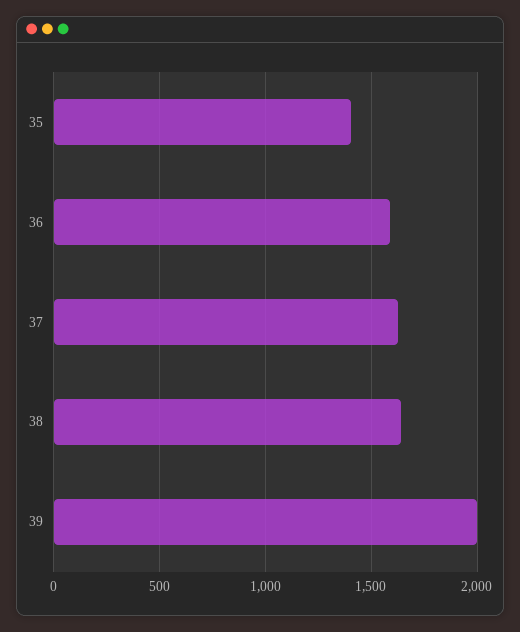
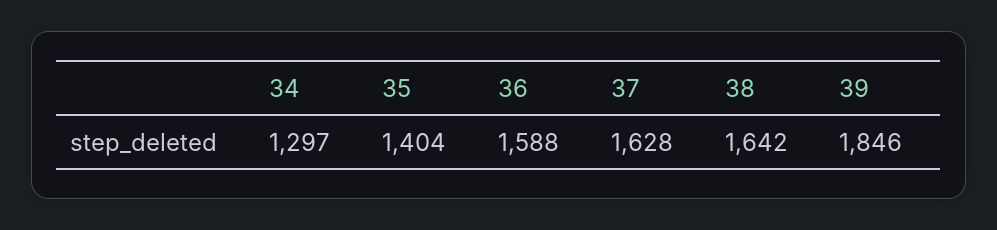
39: 2000 -> 1846
34: none -> 1297

